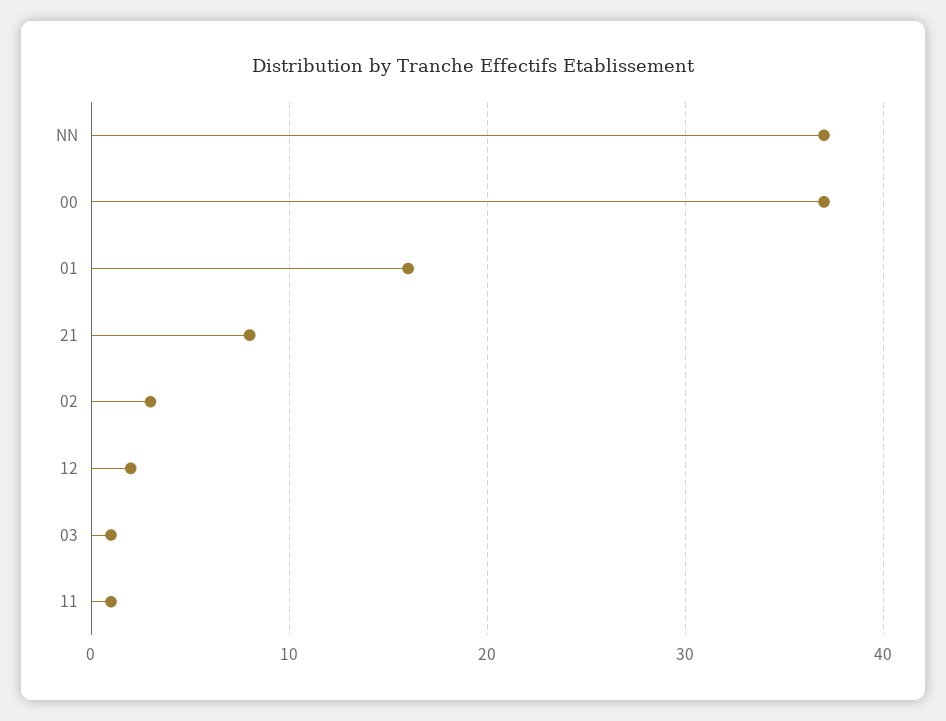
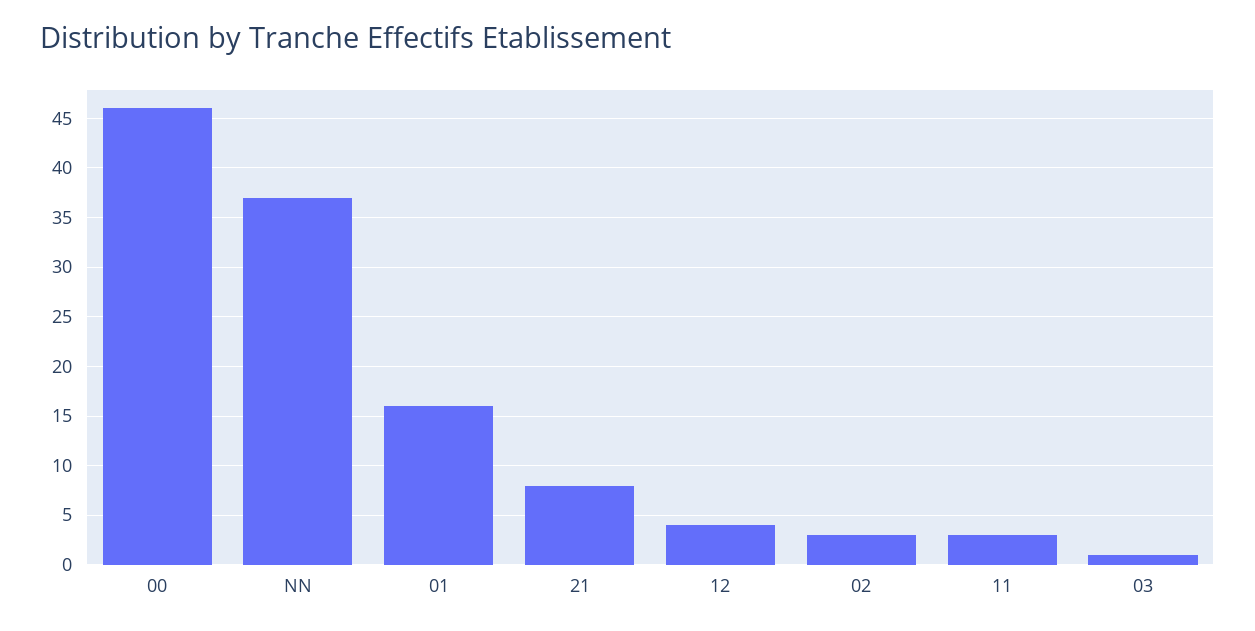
00: 37 -> 46
12: 2 -> 4
11: 1 -> 3

